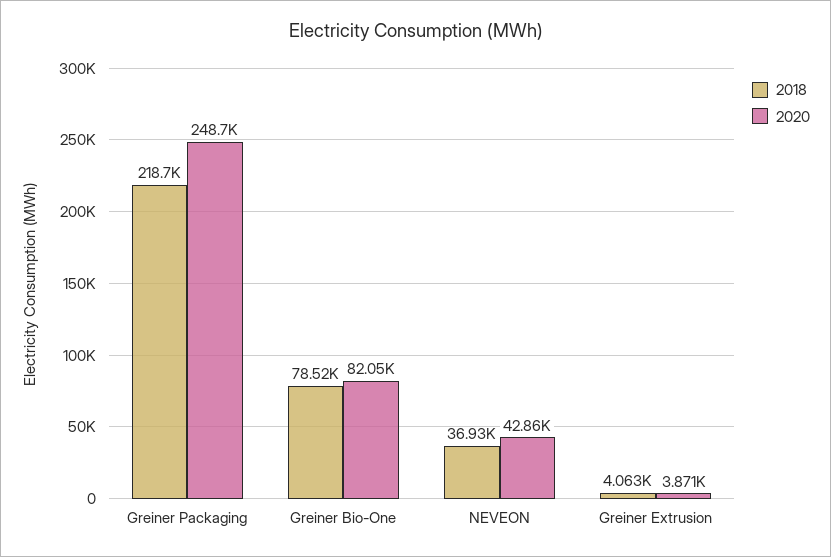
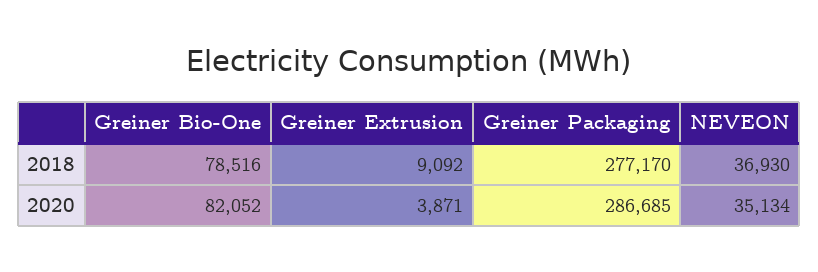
2018, Greiner Packaging: 218700 -> 277170
2020, Greiner Packaging: 248700 -> 286685
2020, NEVEON: 42860 -> 35134
2018, Greiner Extrusion: 4063 -> 9092

